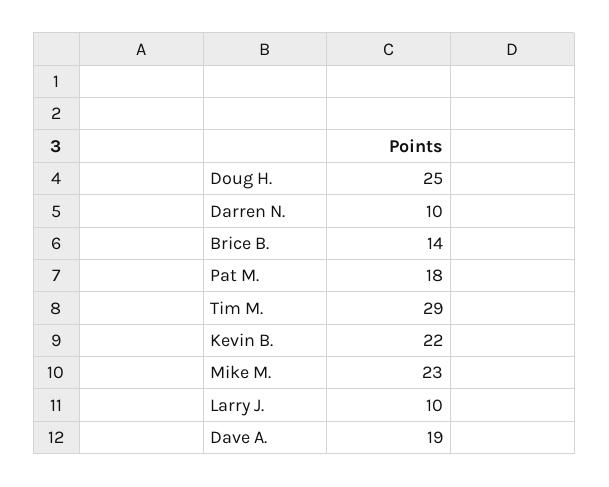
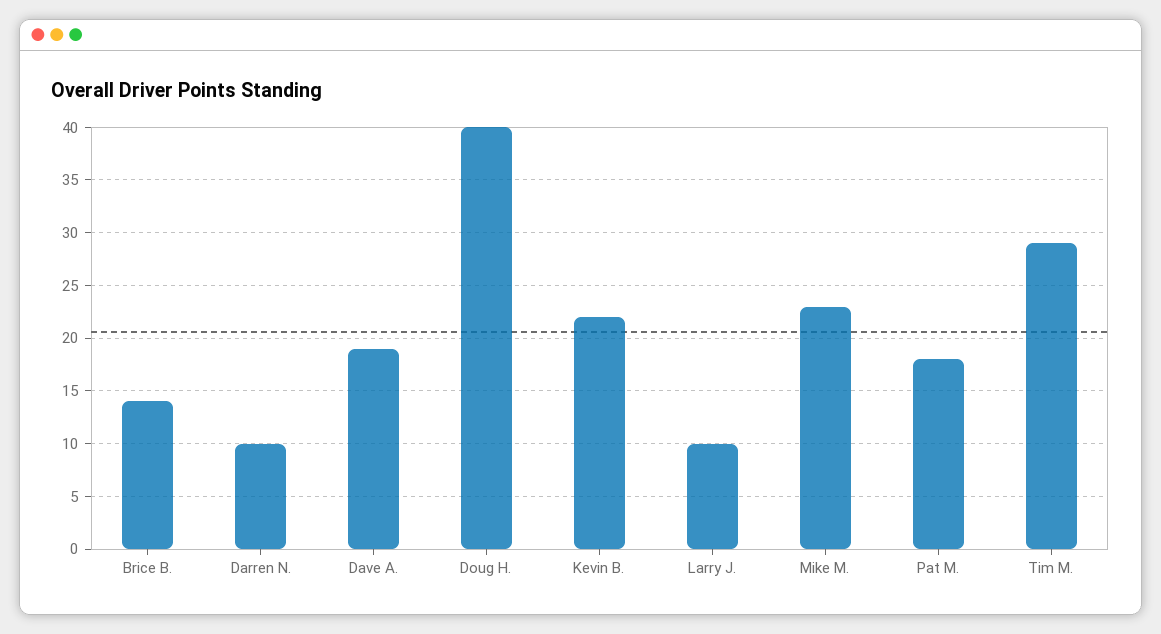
Doug H.: 25 -> 40

